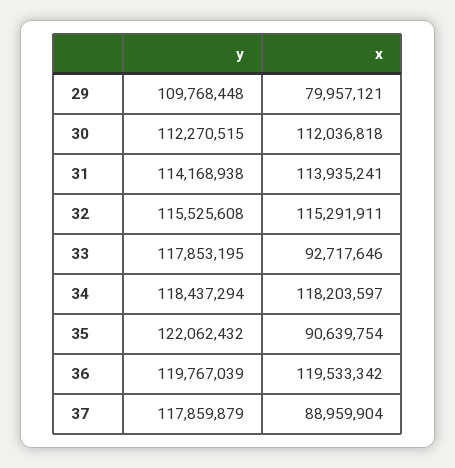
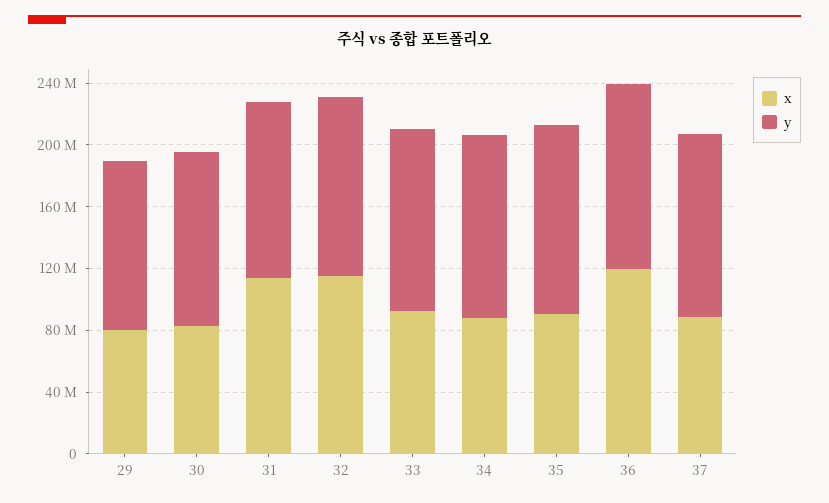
x, 30: 112036818 -> 80000000
x, 34: 118203597 -> 90000000

